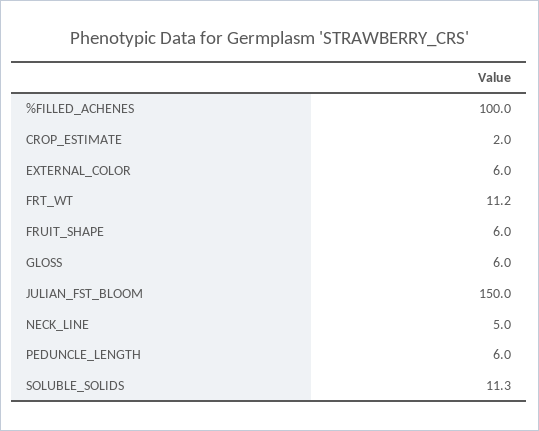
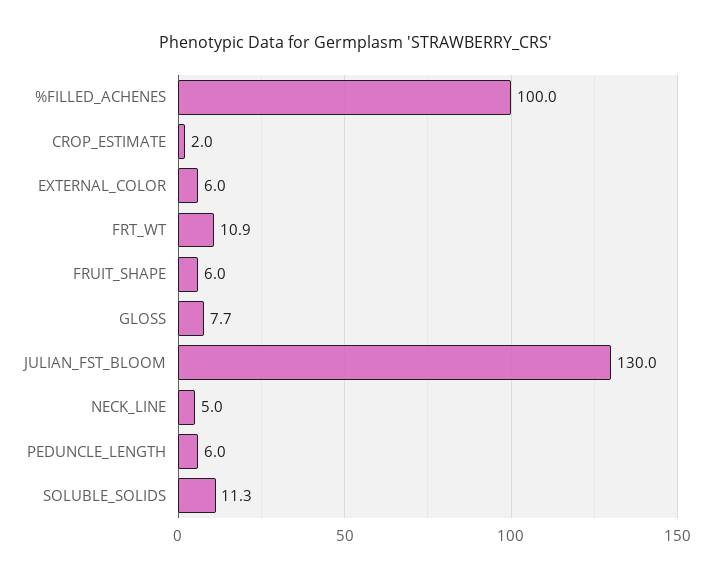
FRT_WT: 11.2 -> 10.9
GLOSS: 6 -> 7.7
JULIAN_FST_BLOOM: 150 -> 130

